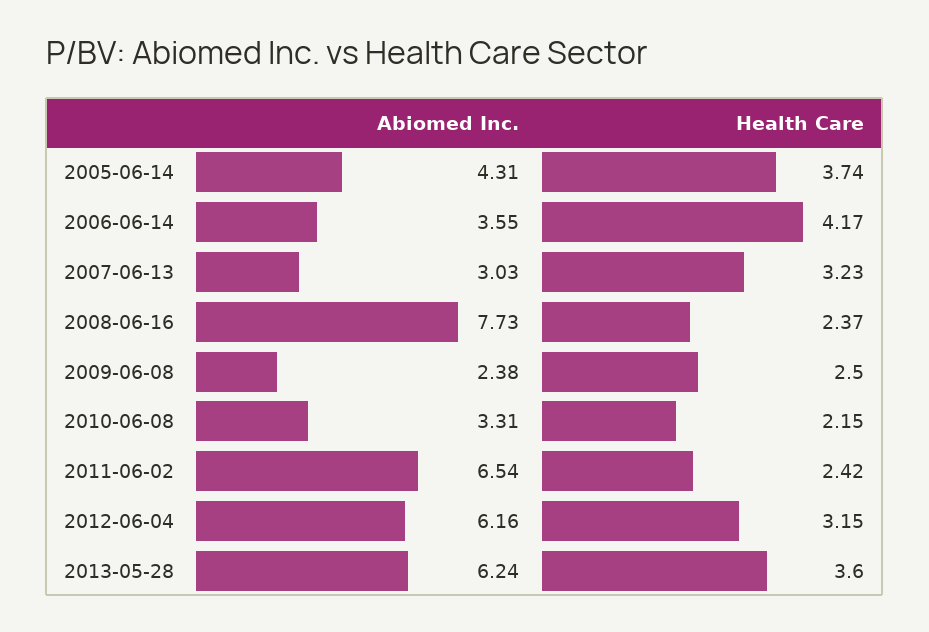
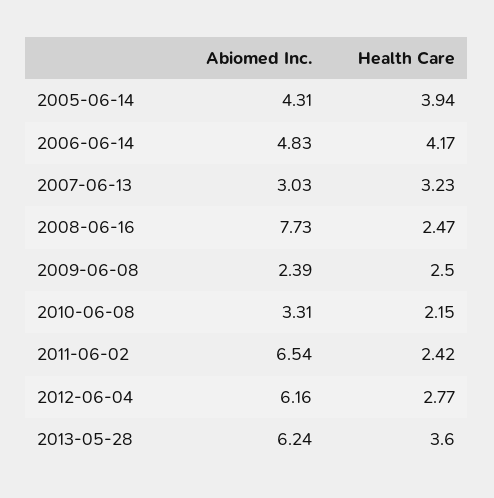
Health Care, 2005-06-14: 3.74 -> 3.94
Abiomed Inc., 2006-06-14: 3.55 -> 4.83
Health Care, 2008-06-16: 2.37 -> 2.47
Abiomed Inc., 2009-06-08: 2.38 -> 2.39
Health Care, 2012-06-04: 3.15 -> 2.77

